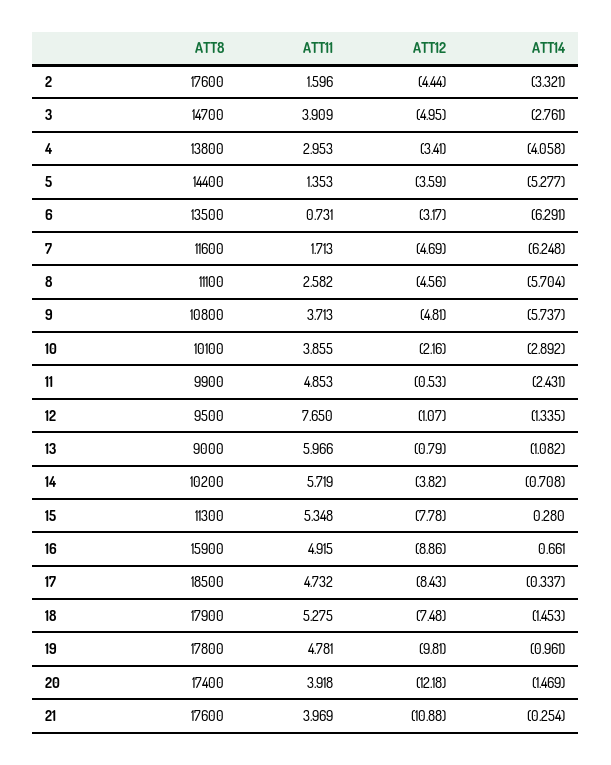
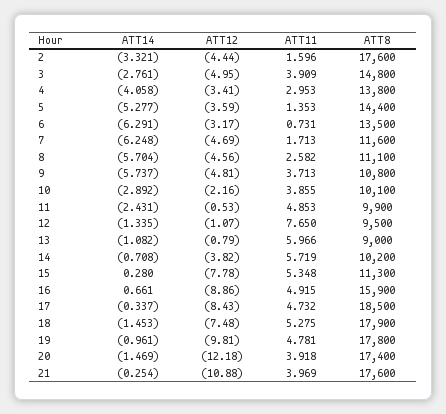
ATT8, 3: 14700 -> 14800

